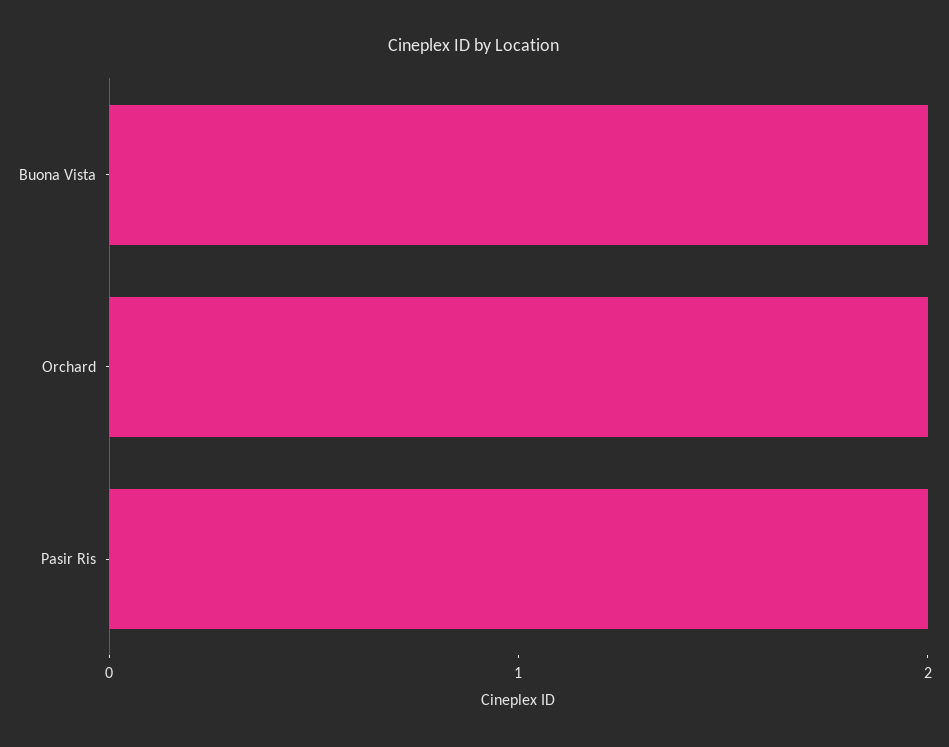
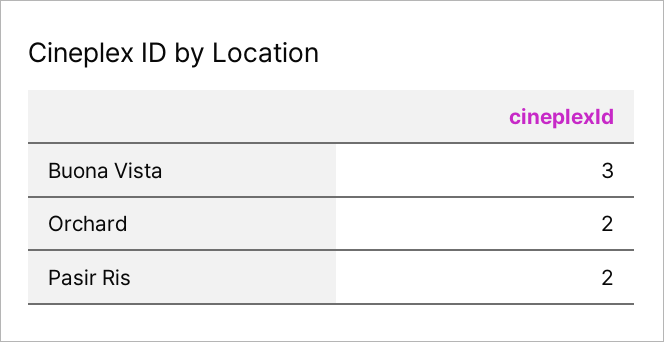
Buona Vista: 2 -> 3

